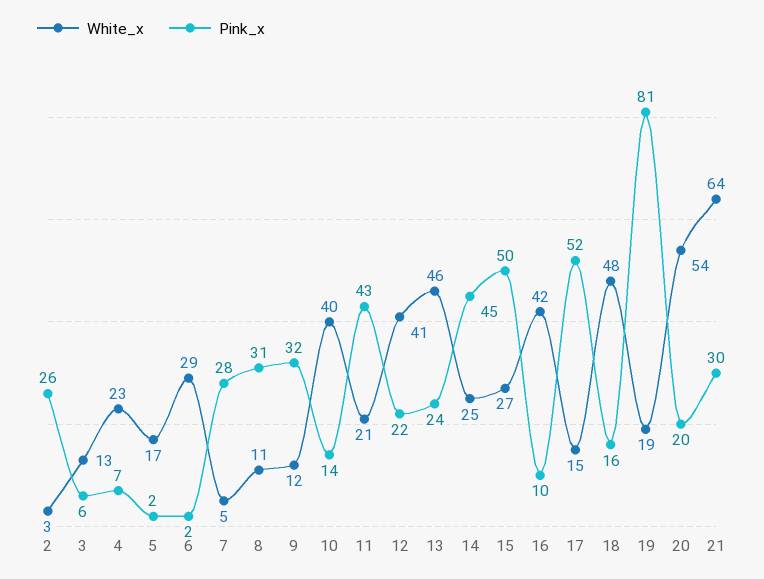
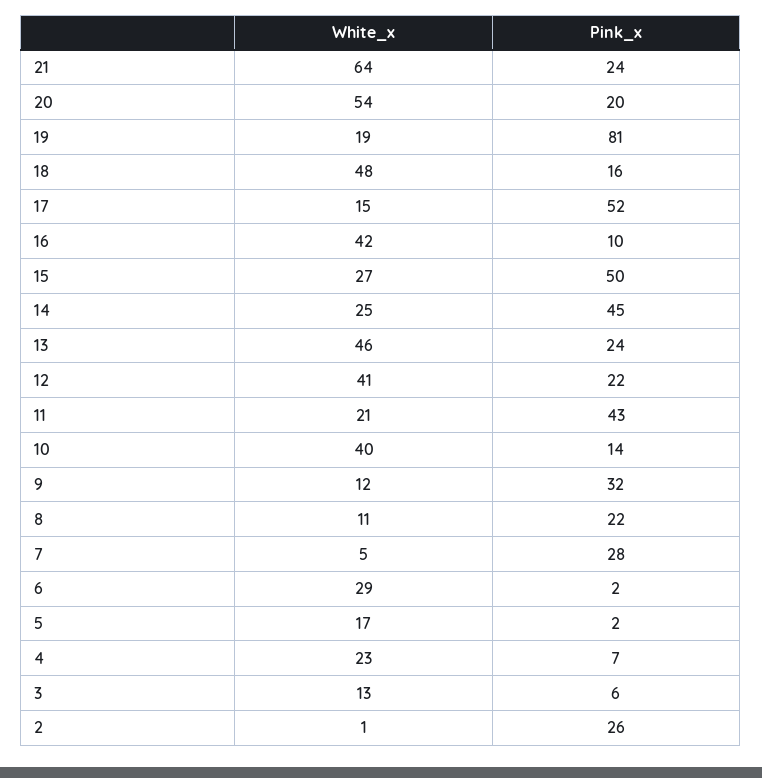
White_x, 2: 3 -> 1
Pink_x, 8: 31 -> 22
Pink_x, 21: 30 -> 24

